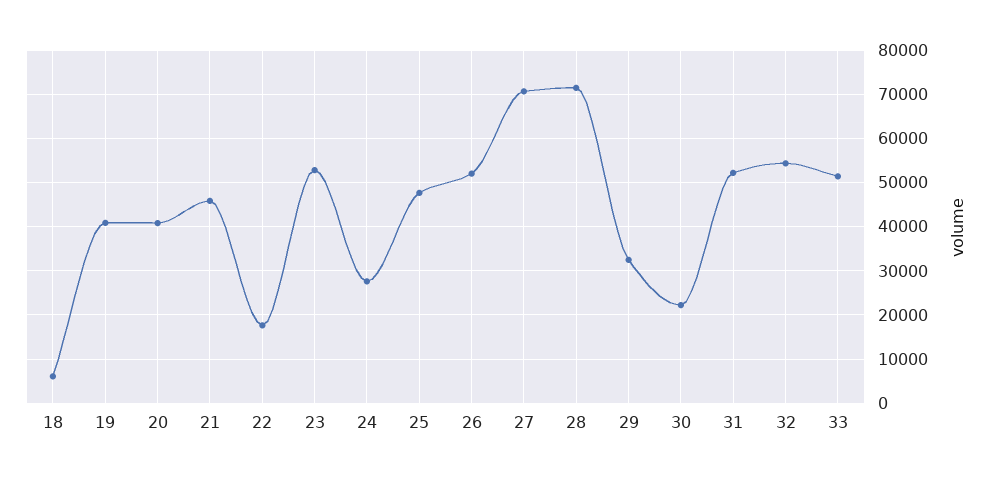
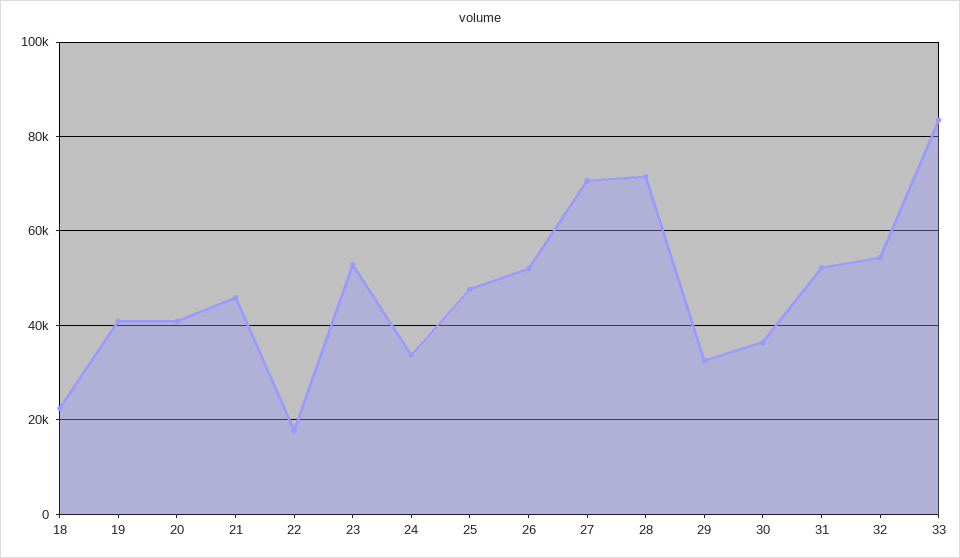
18: 6000 -> 22000
24: 28000 -> 34000
30: 22000 -> 36000
33: 52000 -> 84000

